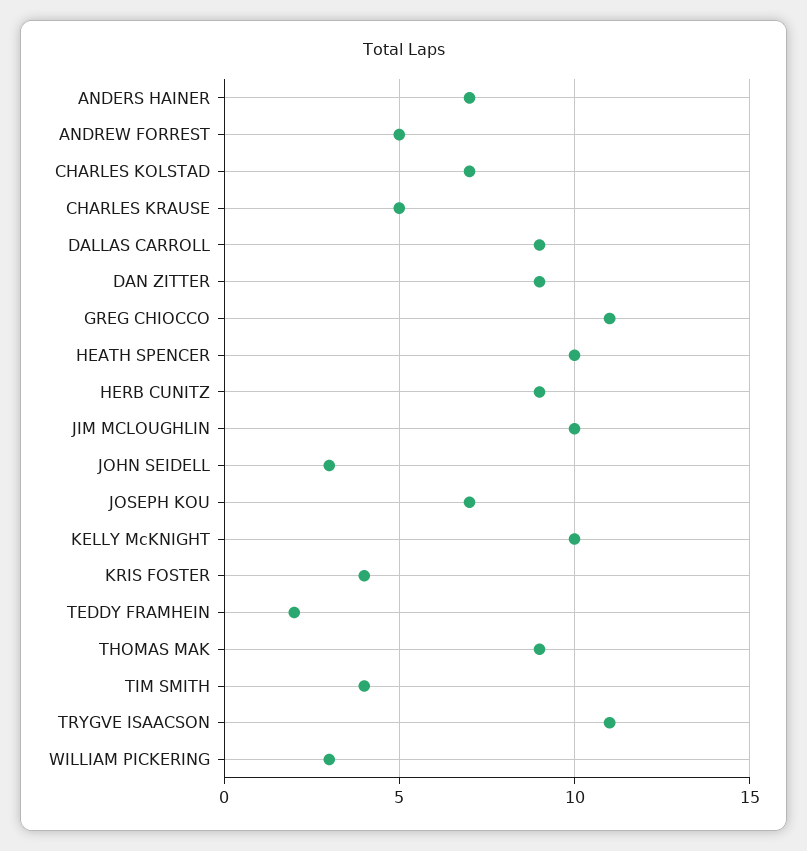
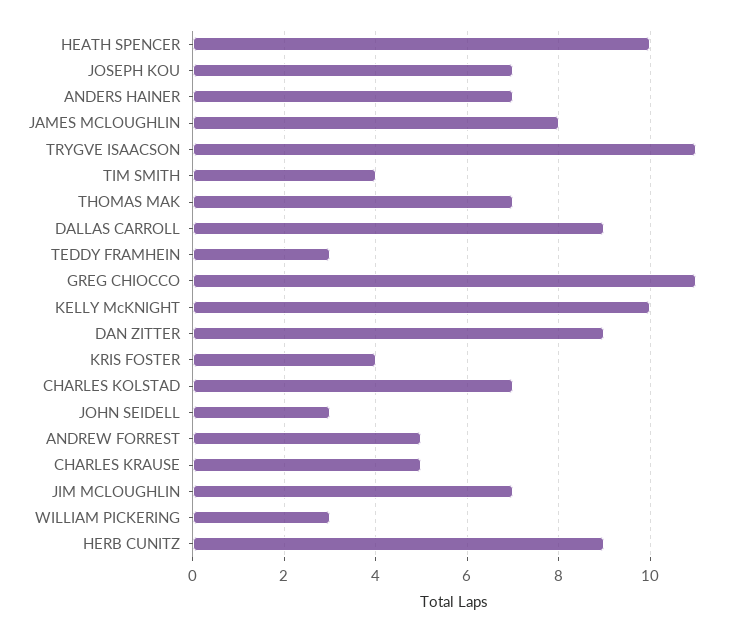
JIM MCLOUGHLIN: 10 -> 7
TEDDY FRAMHEIN: 2 -> 3
THOMAS MAK: 9 -> 7
JAMES MCLOUGHLIN: none -> 8

